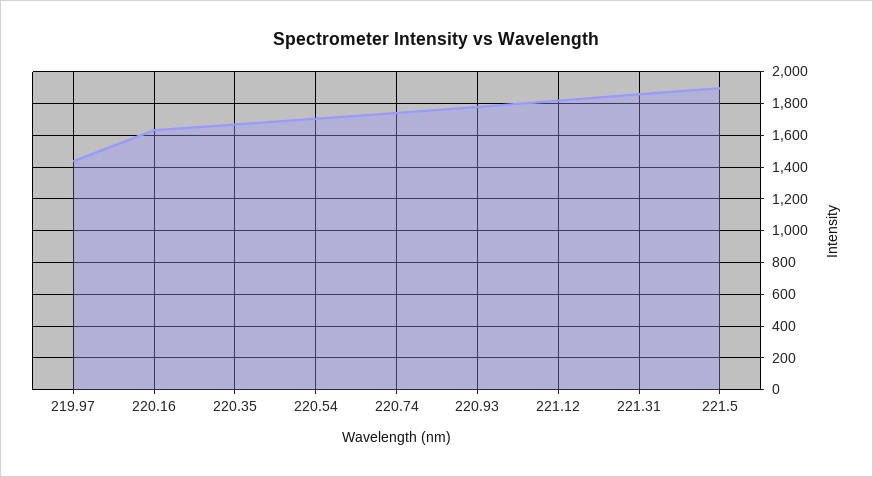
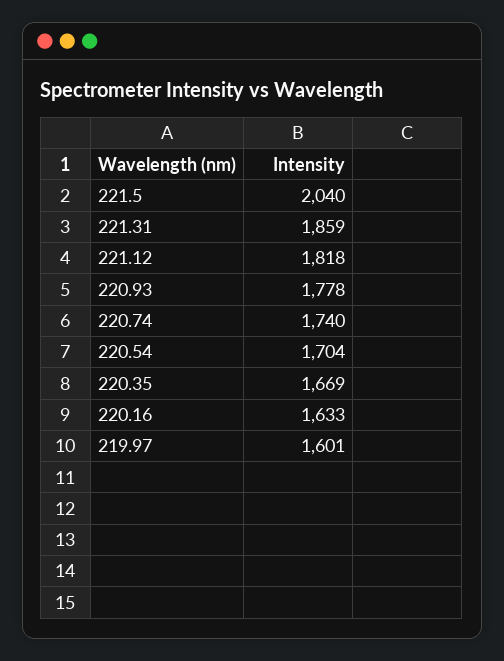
219.97: 1450 -> 1601
221.5: 1900 -> 2040

